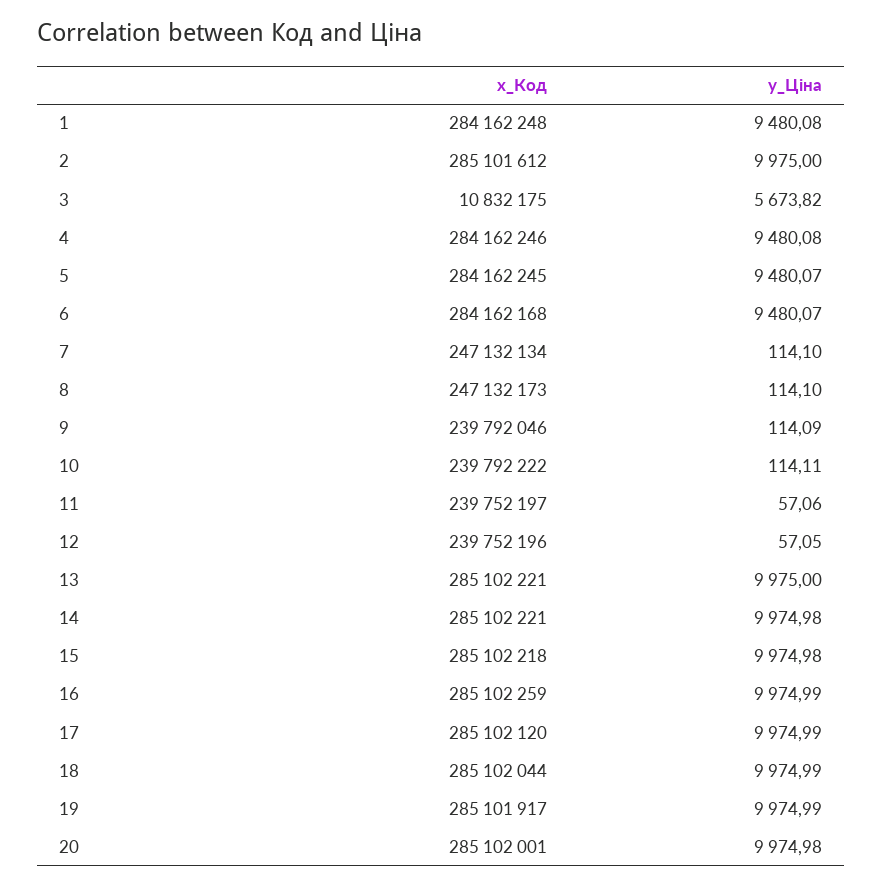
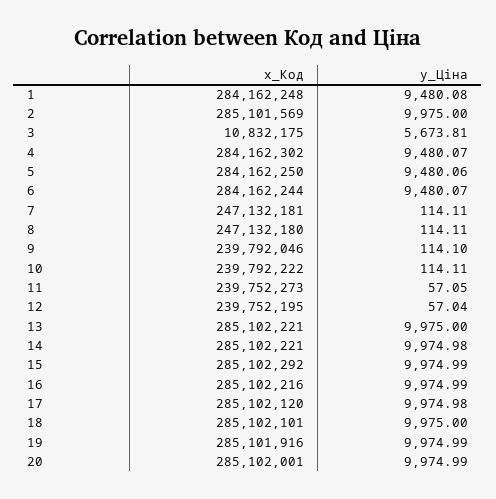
x_Код, 2: 285101612 -> 285101569
y_Ціна, 3: 5673.82 -> 5673.81
x_Код, 4: 284162246 -> 284162302
y_Ціна, 4: 9480.08 -> 9480.07
x_Код, 5: 284162245 -> 284162250
y_Ціна, 5: 9480.07 -> 9480.06
x_Код, 6: 284162168 -> 284162244
x_Код, 7: 247132134 -> 247132181
y_Ціна, 7: 114.1 -> 114.11
x_Код, 8: 247132173 -> 247132180
y_Ціна, 8: 114.1 -> 114.11
y_Ціна, 9: 114.09 -> 114.1
x_Код, 11: 239752197 -> 239752273
y_Ціна, 11: 57.06 -> 57.05
x_Код, 12: 239752196 -> 239752195
y_Ціна, 12: 57.05 -> 57.04
x_Код, 15: 285102218 -> 285102292
y_Ціна, 15: 9974.98 -> 9974.99
x_Код, 16: 285102259 -> 285102216
y_Ціна, 17: 9974.99 -> 9974.98
x_Код, 18: 285102044 -> 285102101
y_Ціна, 18: 9974.99 -> 9975
x_Код, 19: 285101917 -> 285101916
y_Ціна, 20: 9974.98 -> 9974.99

